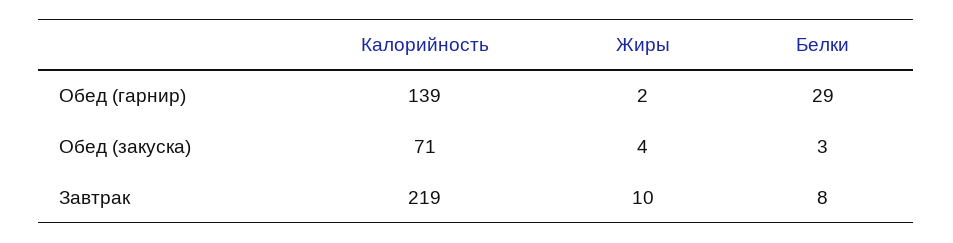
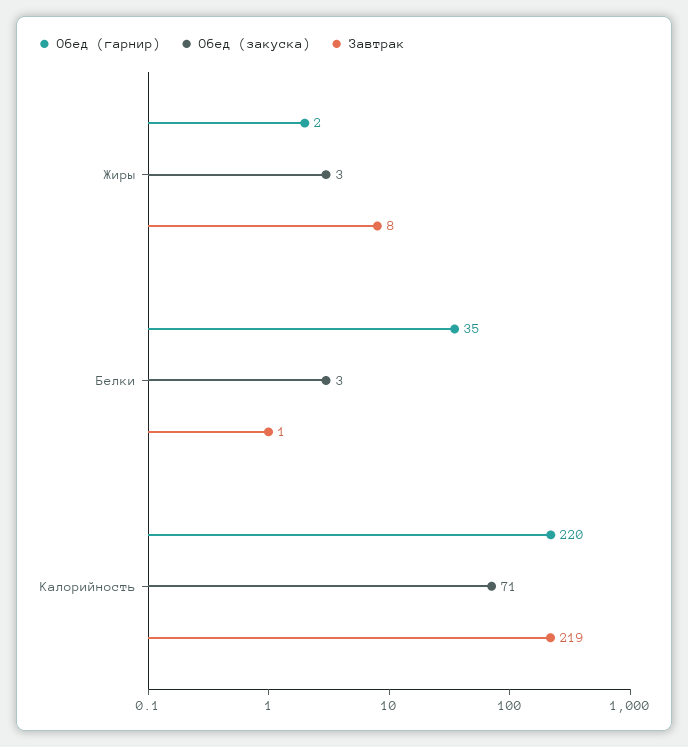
Обед (гарнир), Калорийность: 139 -> 220
Обед (гарнир), Белки: 29 -> 35
Обед (закуска), Жиры: 4 -> 3
Завтрак, Жиры: 10 -> 8
Завтрак, Белки: 8 -> 1

